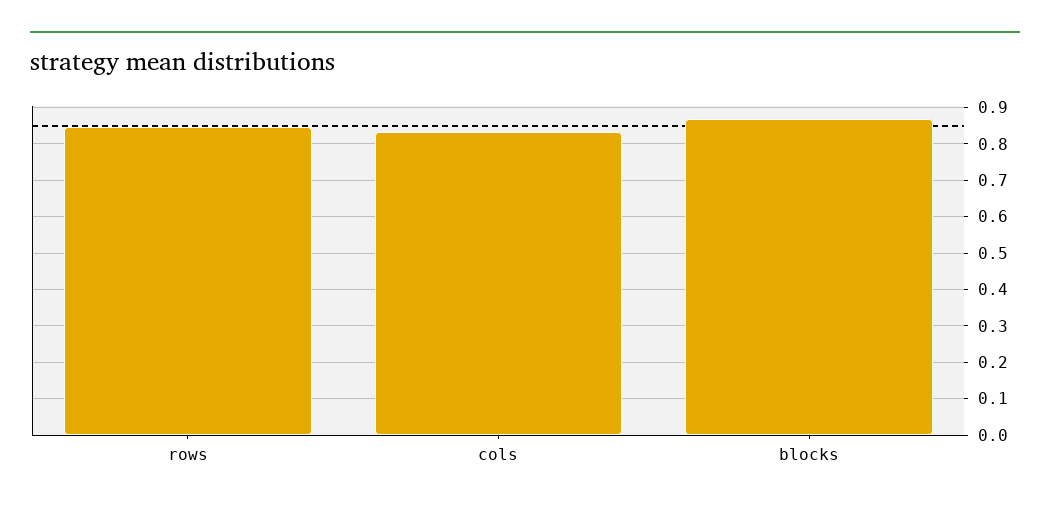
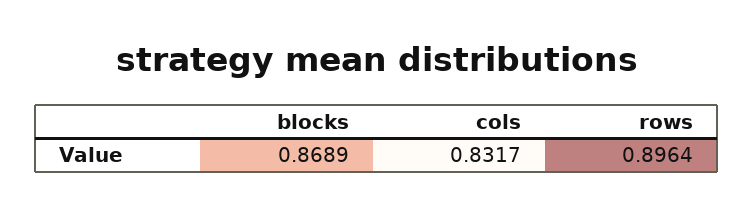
rows: 0.84 -> 0.8964

